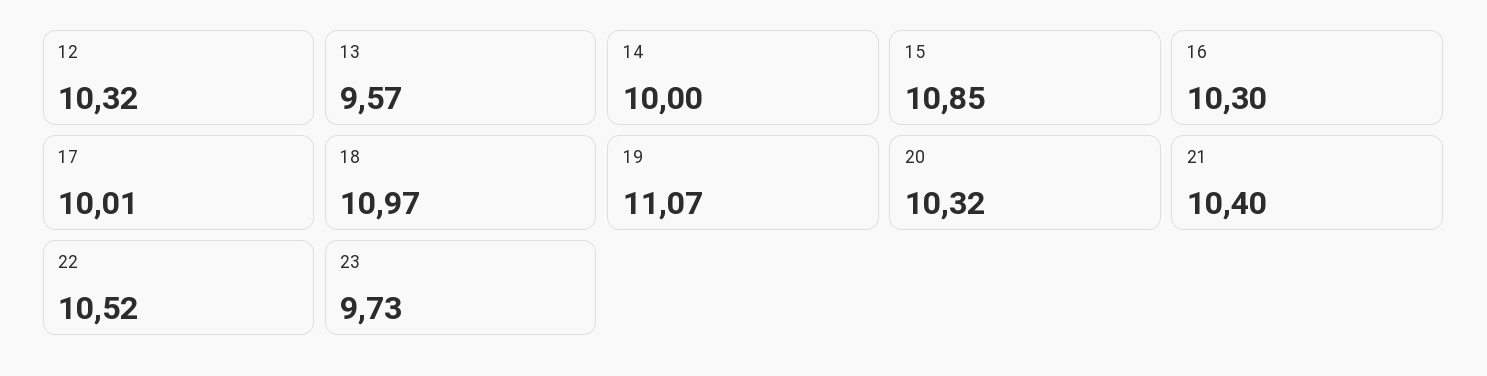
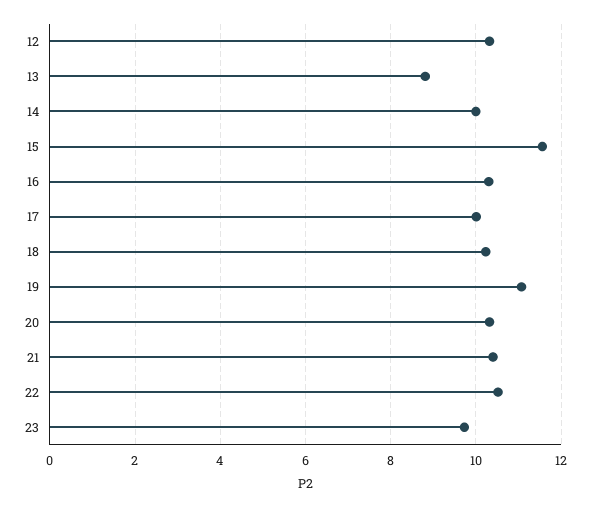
13: 9.57 -> 8.8
15: 10.85 -> 11.6
18: 10.97 -> 10.2

